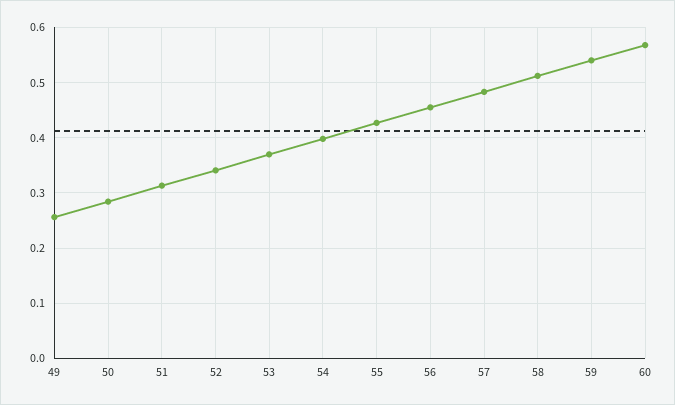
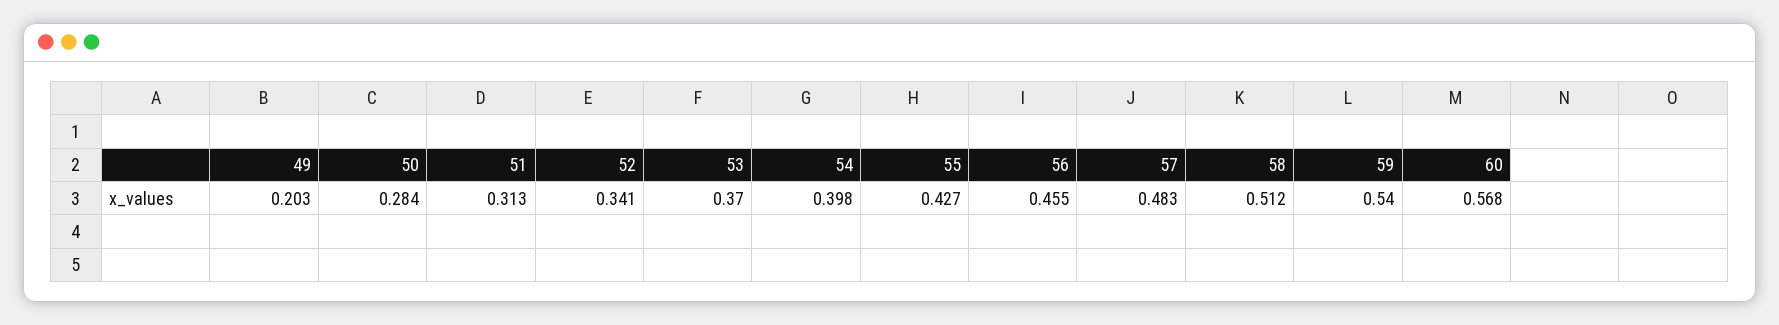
49: 0.26 -> 0.203

